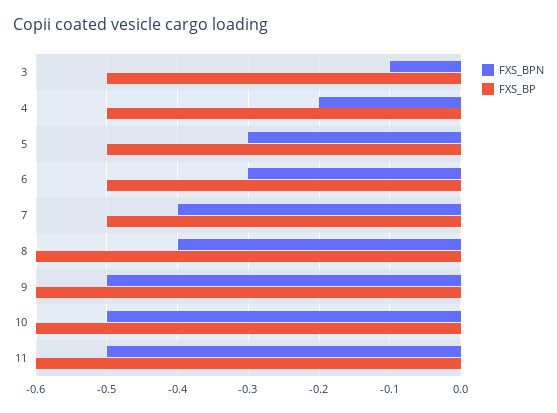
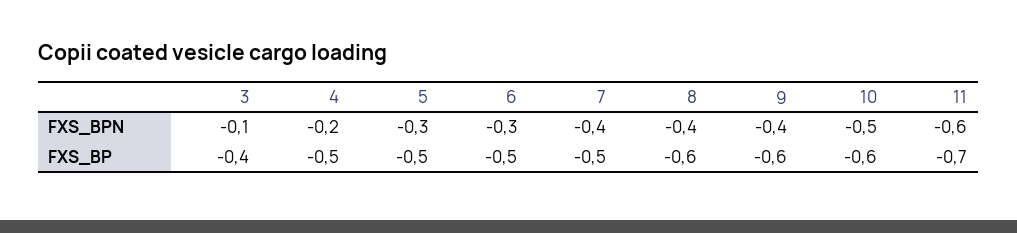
FXS_BP, 3: -0.5 -> -0.4
FXS_BPN, 9: -0.5 -> -0.4
FXS_BPN, 11: -0.5 -> -0.6
FXS_BP, 11: -0.6 -> -0.7

